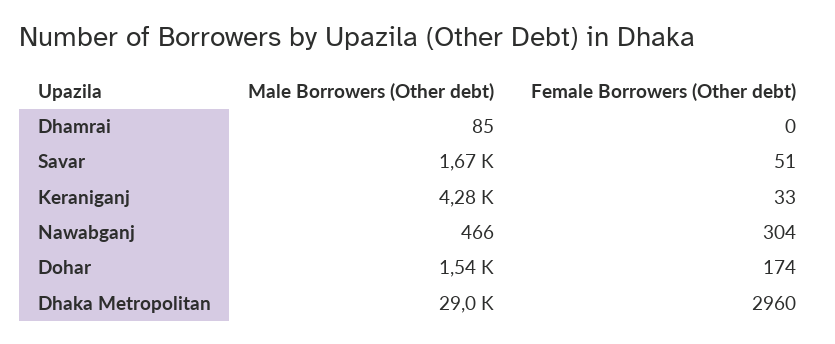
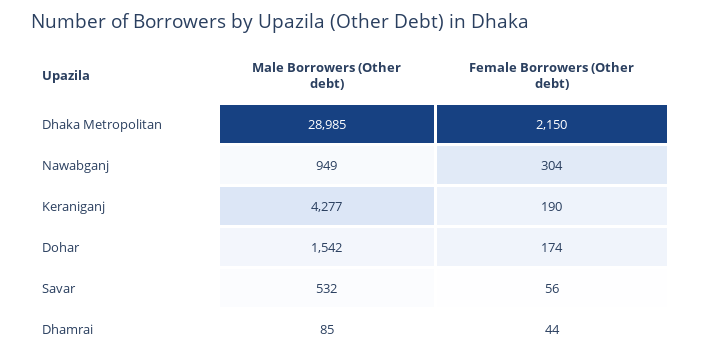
Female Borrowers (Other debt), Dhamrai: 0 -> 44
Male Borrowers (Other debt), Savar: 1670 -> 532
Female Borrowers (Other debt), Savar: 51 -> 56
Female Borrowers (Other debt), Keraniganj: 33 -> 190
Male Borrowers (Other debt), Nawabganj: 466 -> 949
Female Borrowers (Other debt), Dhaka Metropolitan: 2960 -> 2150

